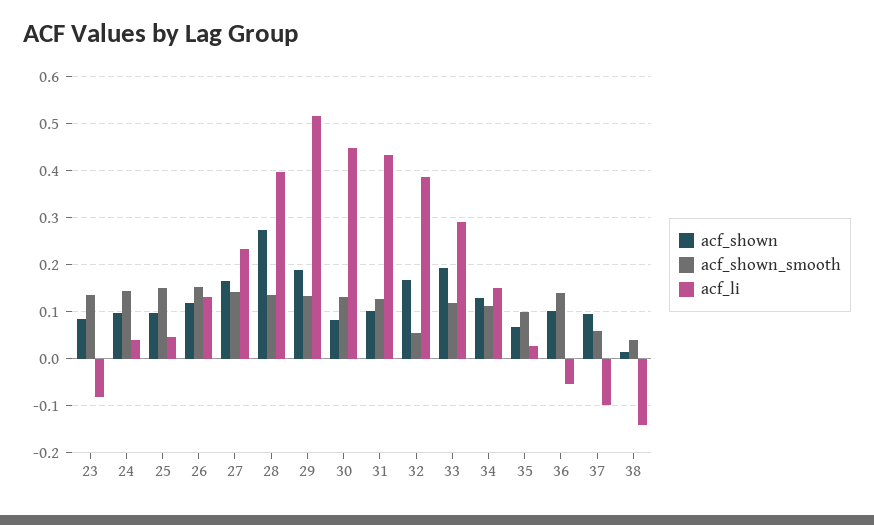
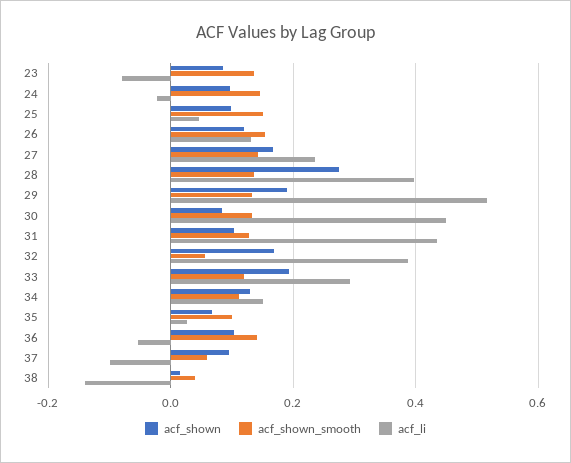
acf_li, 24: 0.04 -> -0.02

